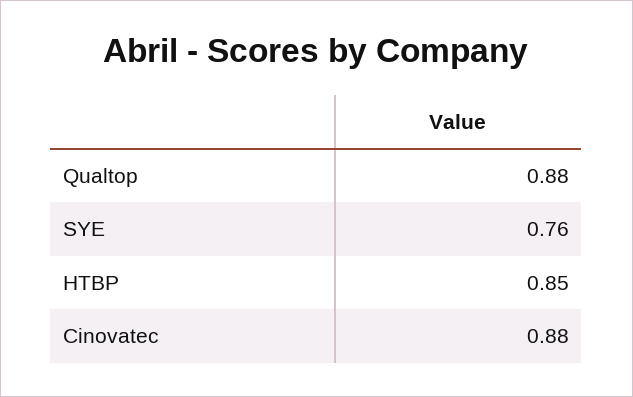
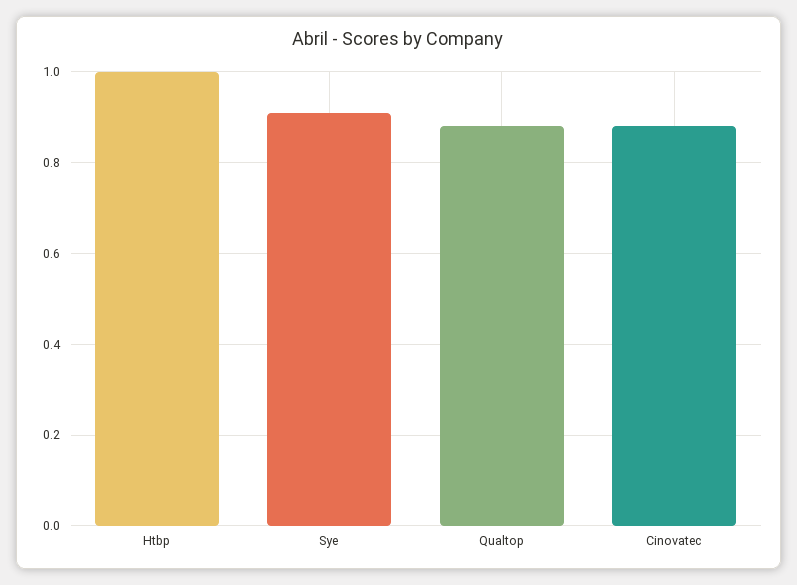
SYE: 0.76 -> 0.9
HTBP: 0.85 -> 1

